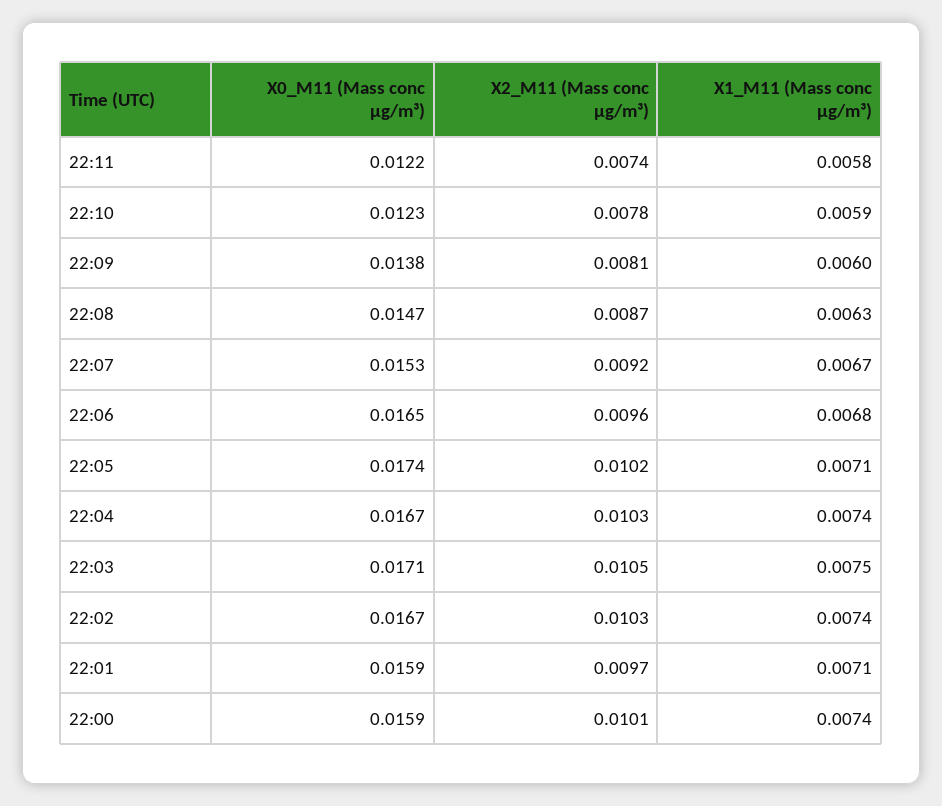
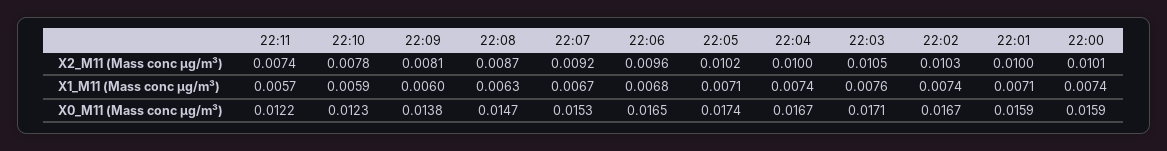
X1_M11 (Mass conc μg/m³), 22:11: 0.0058 -> 0.0057
X2_M11 (Mass conc μg/m³), 22:04: 0.0103 -> 0.01
X1_M11 (Mass conc μg/m³), 22:03: 0.0075 -> 0.0076
X2_M11 (Mass conc μg/m³), 22:01: 0.0097 -> 0.01

